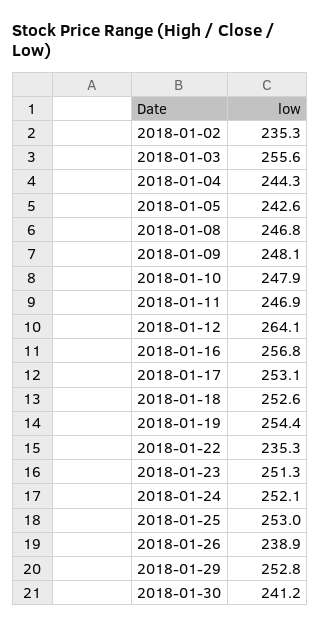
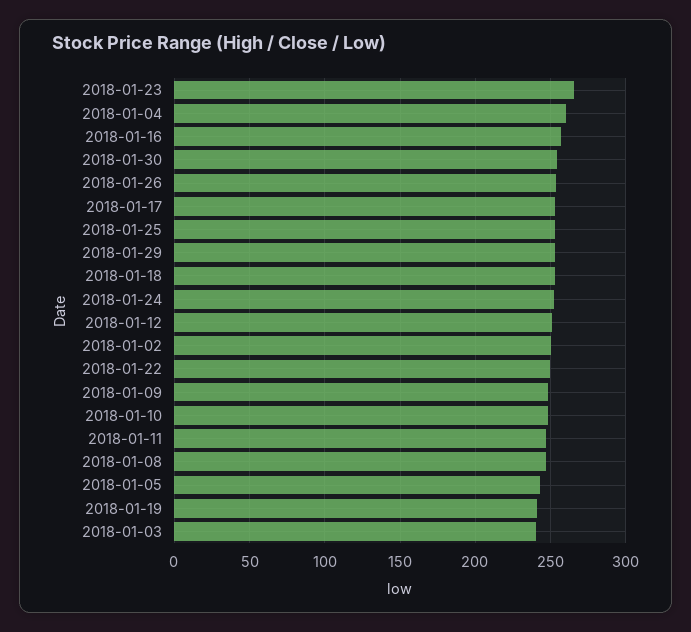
2018-01-02: 235.3 -> 250
2018-01-03: 255.6 -> 240
2018-01-04: 244.3 -> 260
2018-01-12: 264.1 -> 250
2018-01-19: 254.4 -> 240
2018-01-22: 235.3 -> 250
2018-01-23: 251.3 -> 265
2018-01-26: 238.9 -> 255
2018-01-30: 241.2 -> 255

